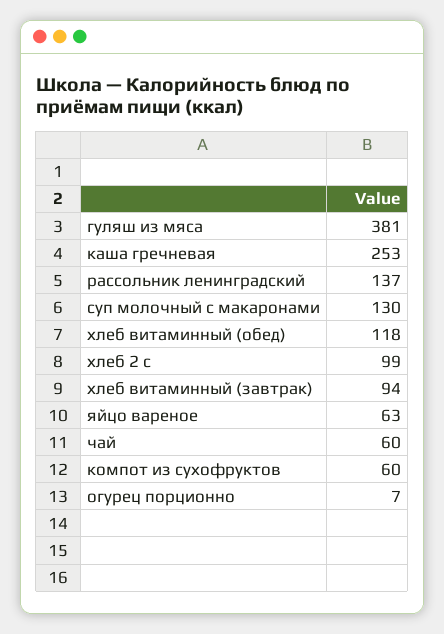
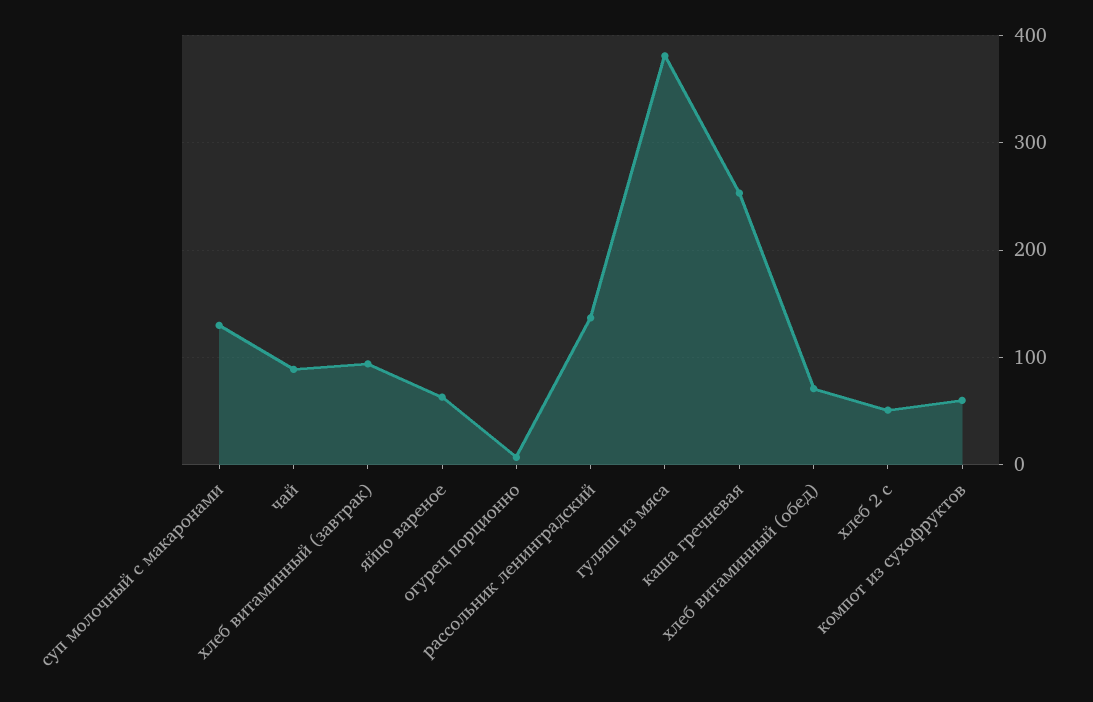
хлеб витаминный (обед): 118 -> 70
хлеб 2 с: 99 -> 50
чай: 60 -> 90

